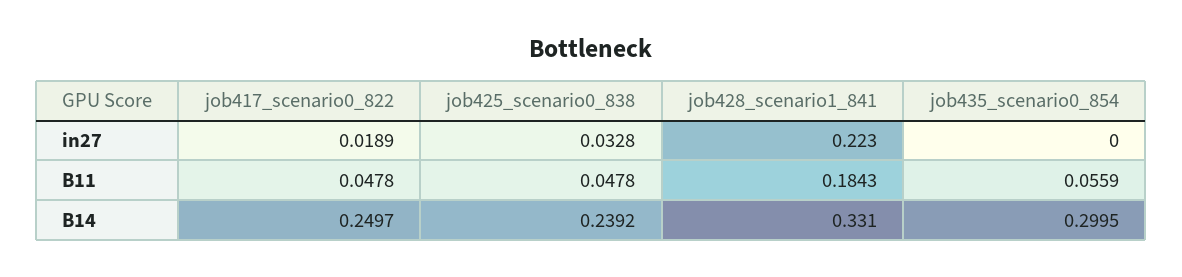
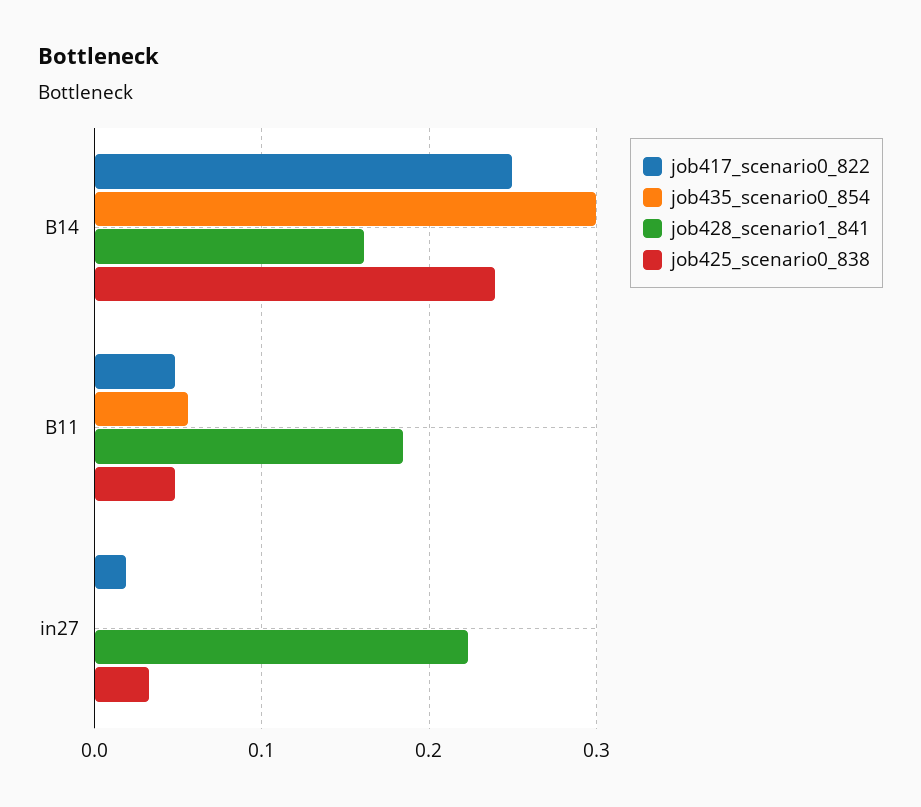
job428_scenario1_841, B14: 0.331 -> 0.16

